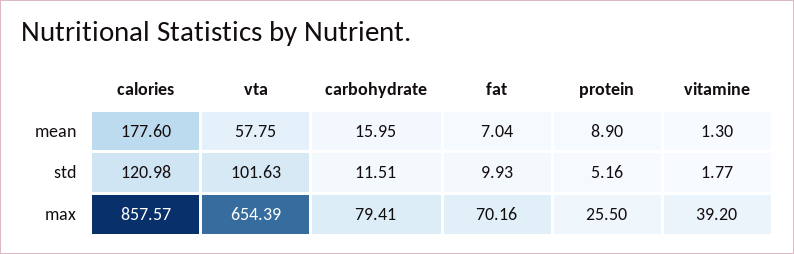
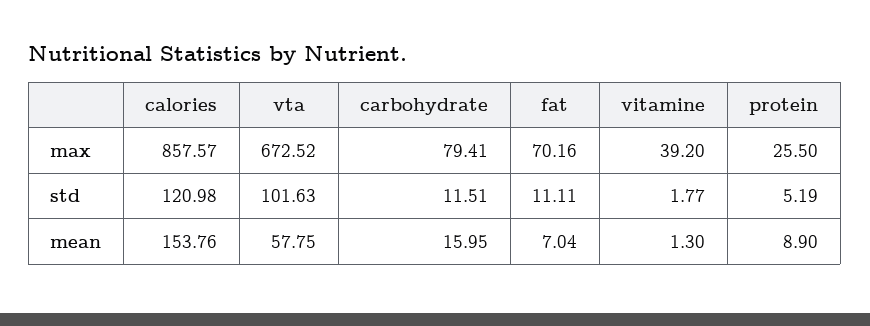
calories, mean: 177.6 -> 153.76
fat, std: 9.93 -> 11.11
protein, std: 5.16 -> 5.19
vta, max: 654.39 -> 672.52

